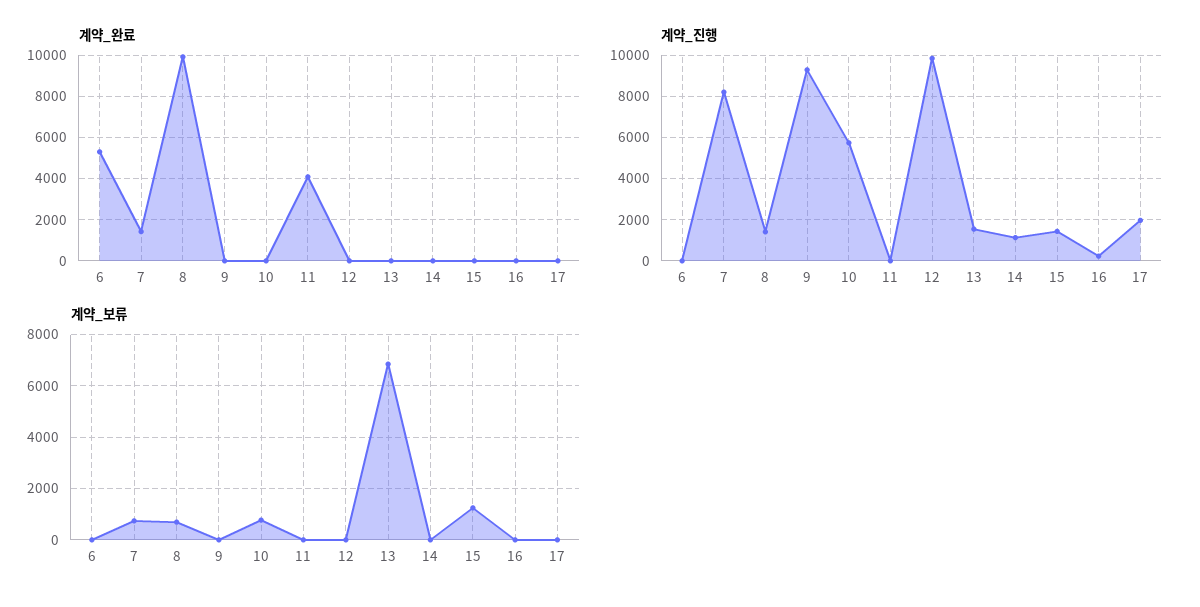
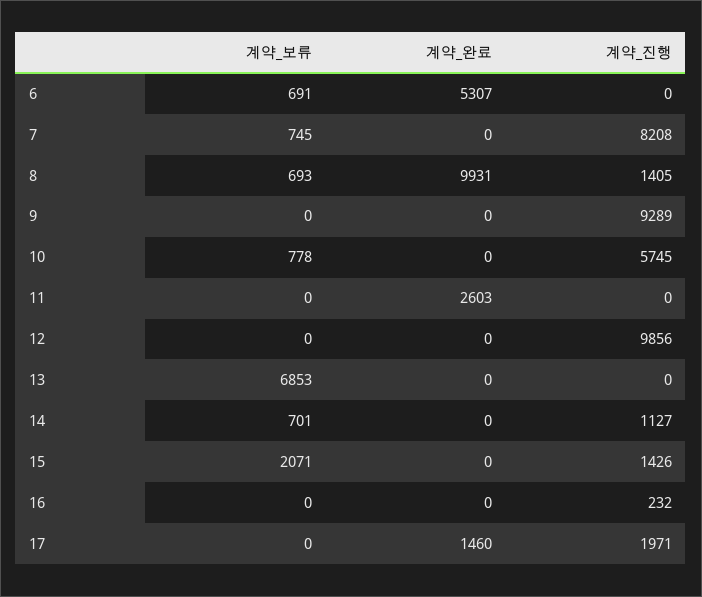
계약_완료, 7: 1500 -> 0
계약_완료, 11: 4000 -> 2603
계약_완료, 17: 0 -> 1460
계약_진행, 13: 1500 -> 0
계약_보류, 6: 0 -> 691
계약_보류, 14: 0 -> 701
계약_보류, 15: 1250 -> 2071

